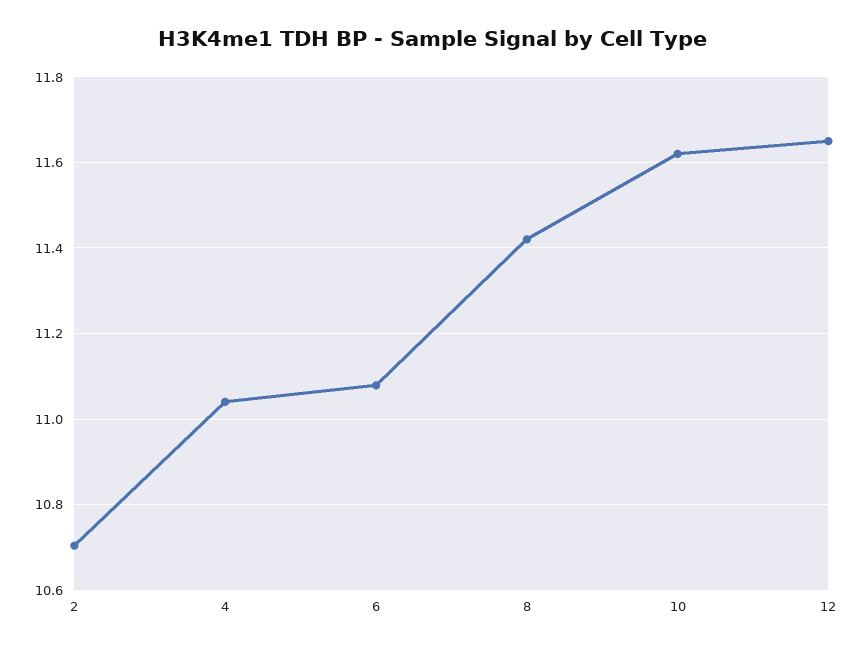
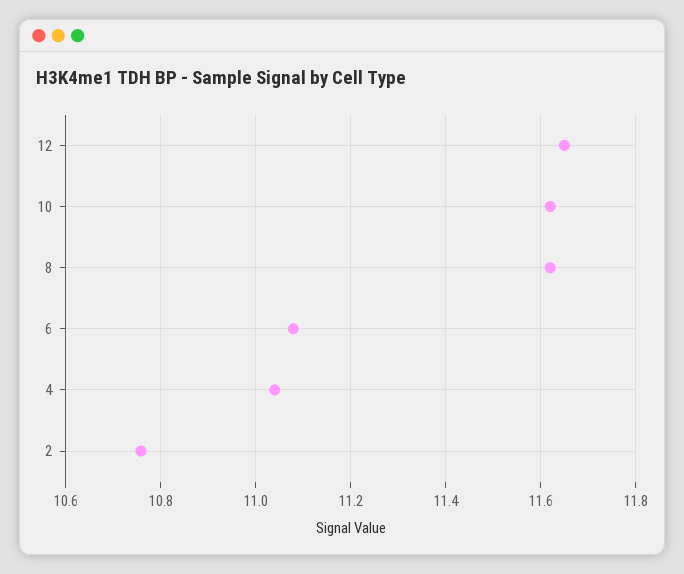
2: 10.7 -> 10.76
8: 11.42 -> 11.62

